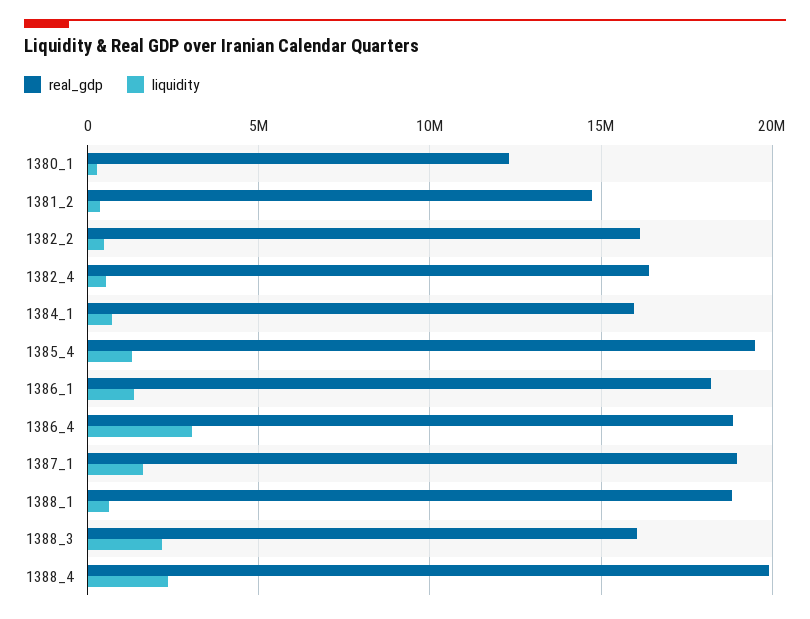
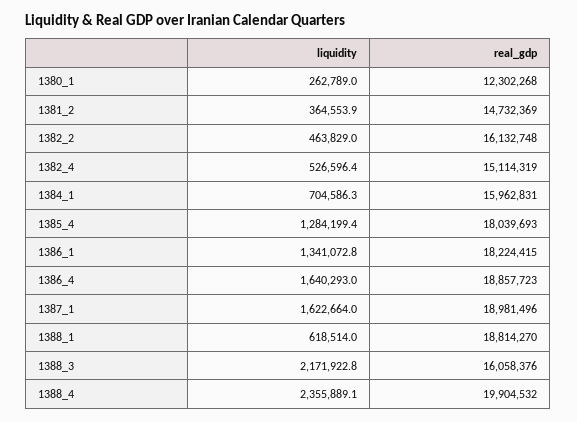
real_gdp, 1382_4: 16500000 -> 15114319
real_gdp, 1385_4: 19500000 -> 18039693
liquidity, 1386_4: 3000000 -> 1640293

